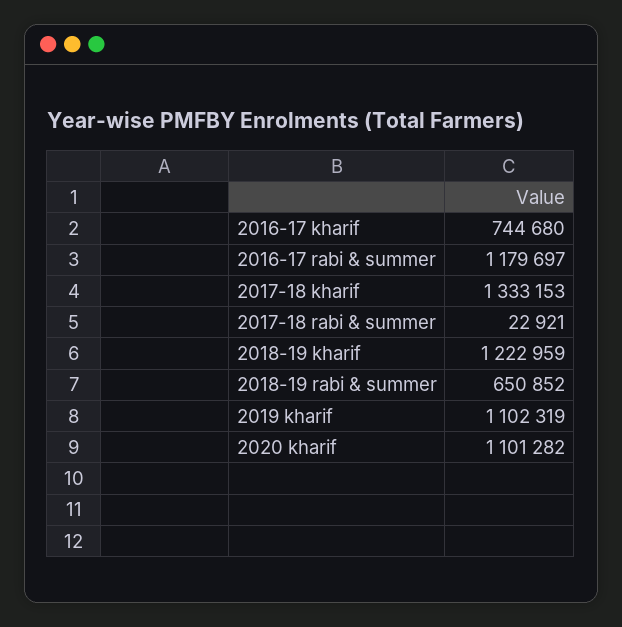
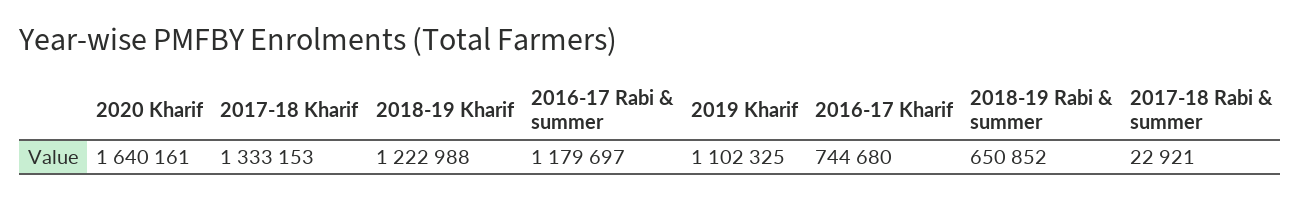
2018-19 kharif: 1222959 -> 1222988
2019 kharif: 1102319 -> 1102325
2020 kharif: 1101282 -> 1640161

